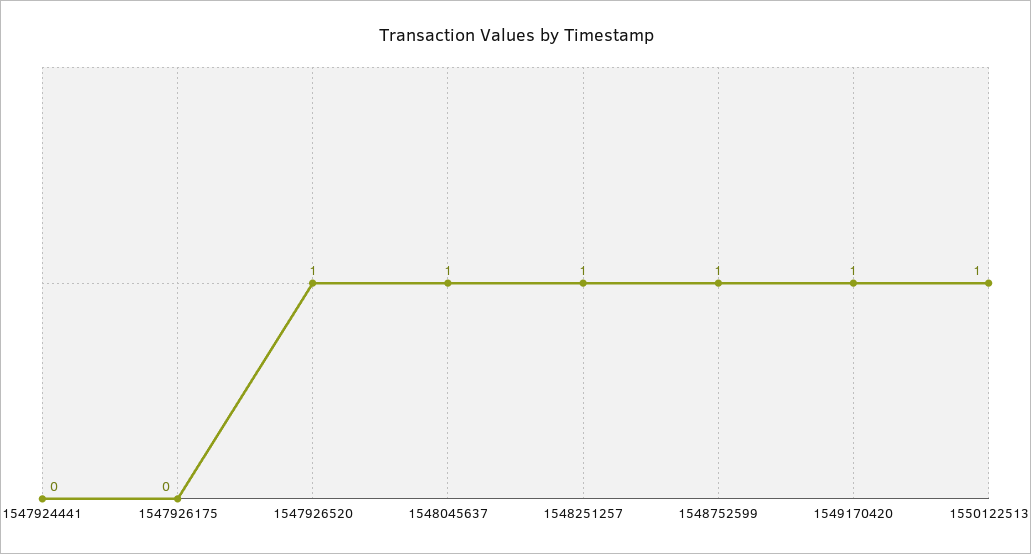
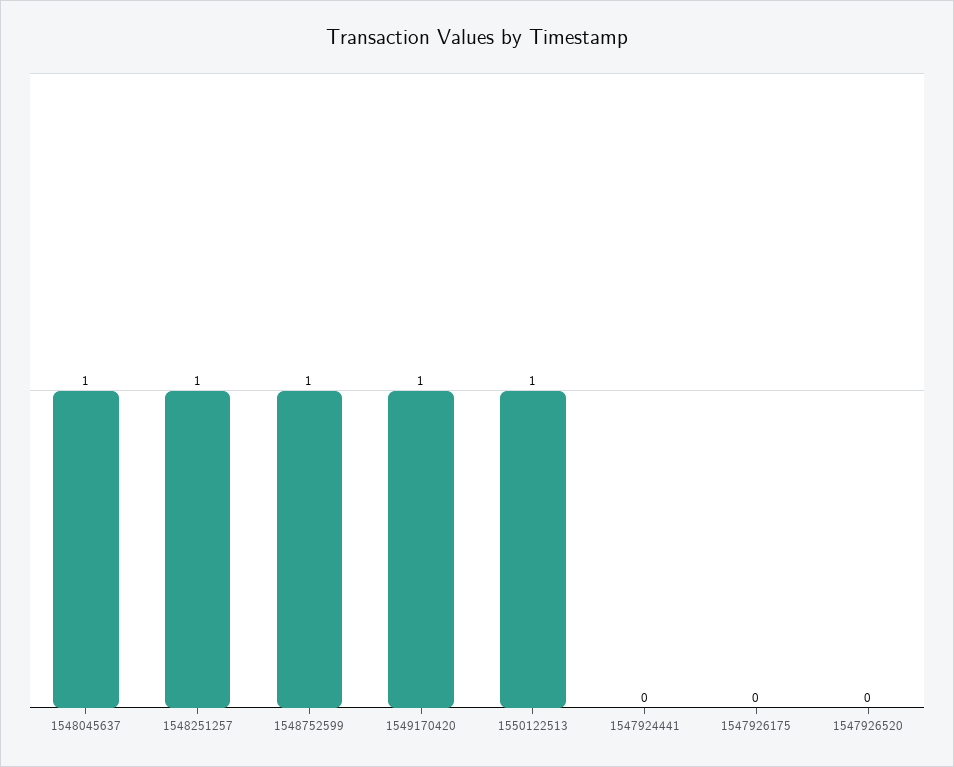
1547926520: 1 -> 0

